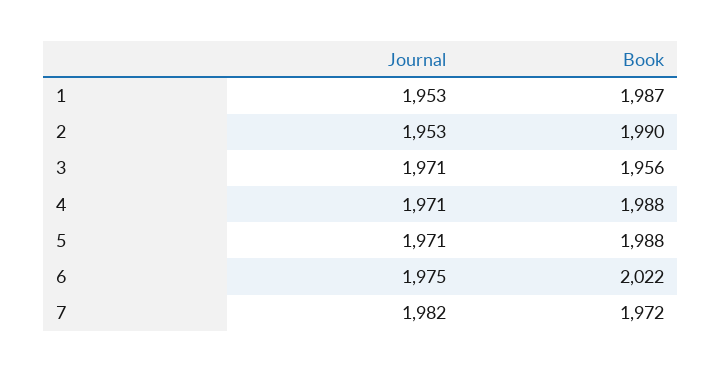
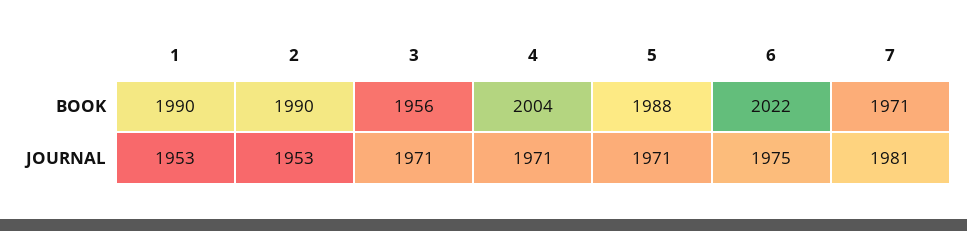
Book, 1: 1987 -> 1990
Book, 4: 1988 -> 2004
Journal, 7: 1982 -> 1981
Book, 7: 1972 -> 1971

